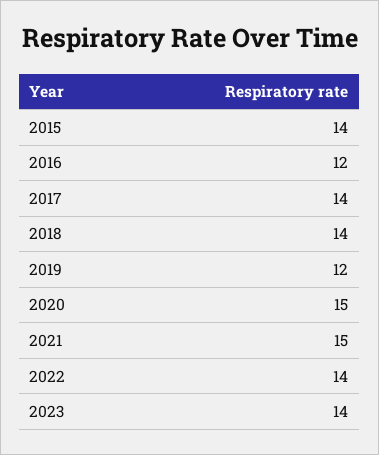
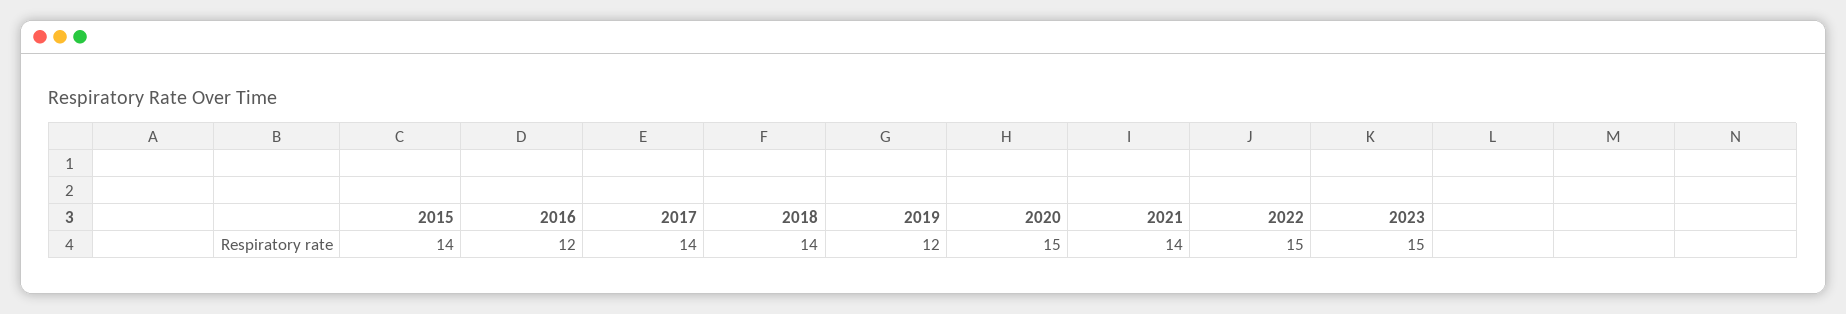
2021: 15 -> 14
2022: 14 -> 15
2023: 14 -> 15

